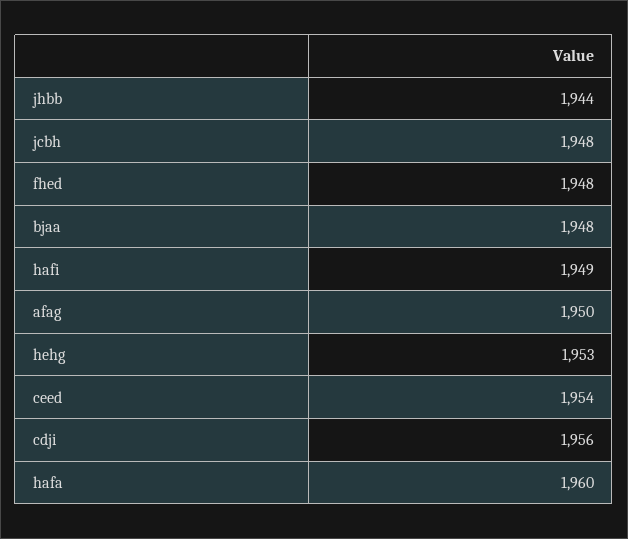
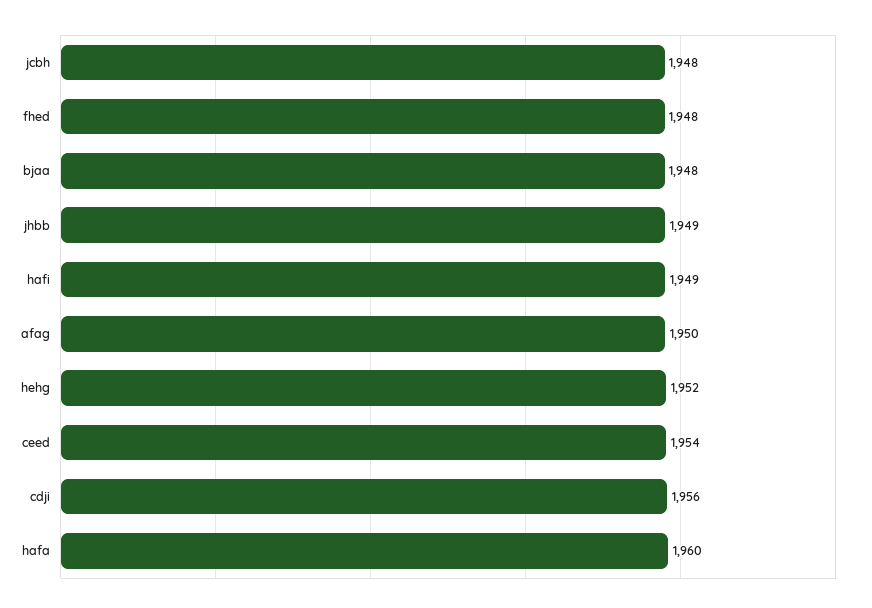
jhbb: 1944 -> 1949
hehg: 1953 -> 1952

